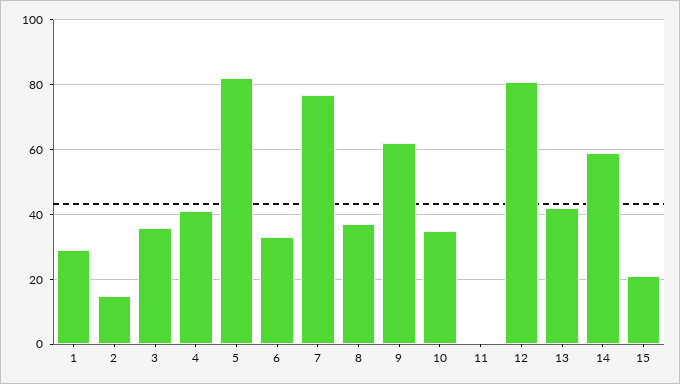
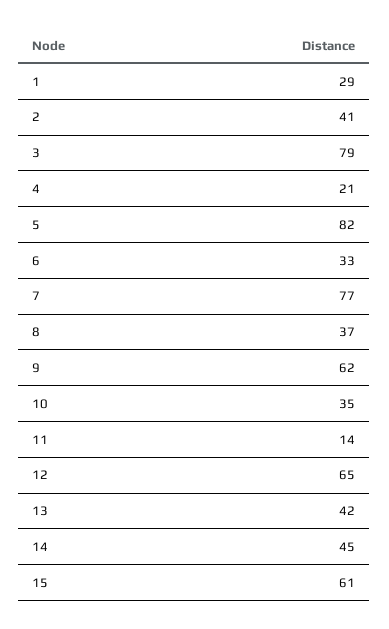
2: 15 -> 41
3: 35 -> 79
4: 40 -> 21
11: 0 -> 14
12: 80 -> 65
14: 60 -> 45
15: 20 -> 61

